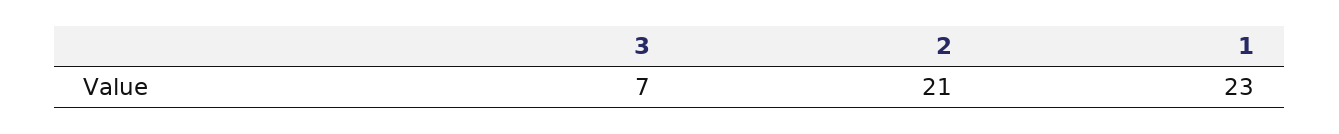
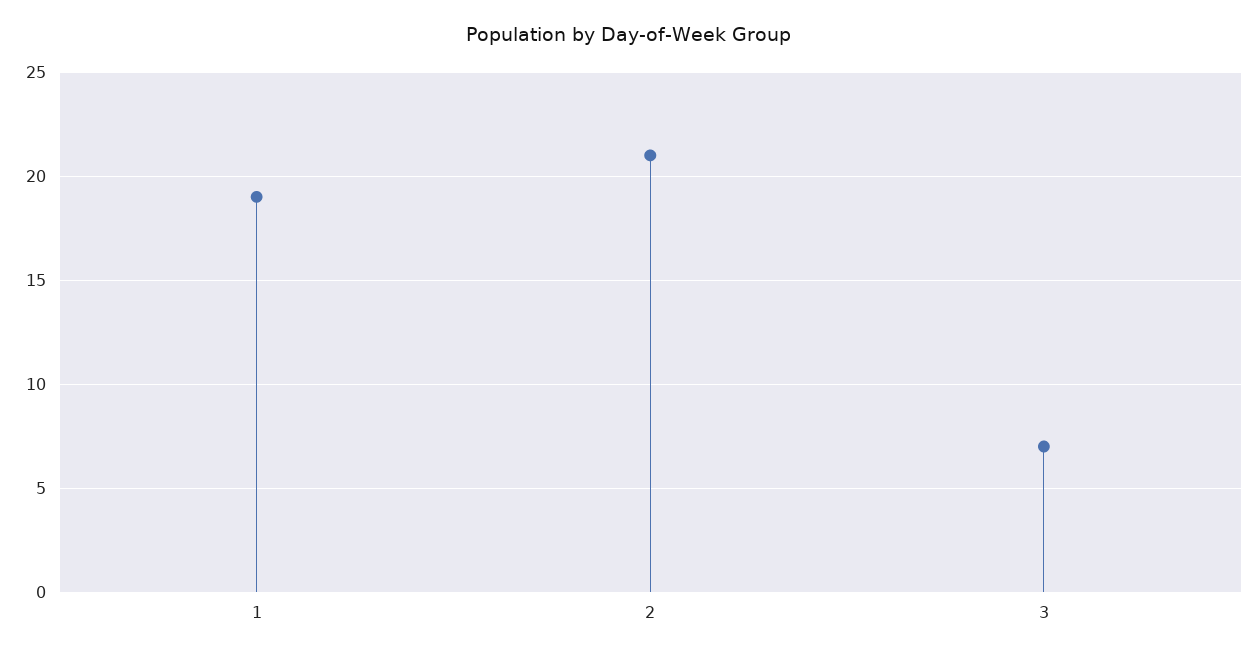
1: 23 -> 19

